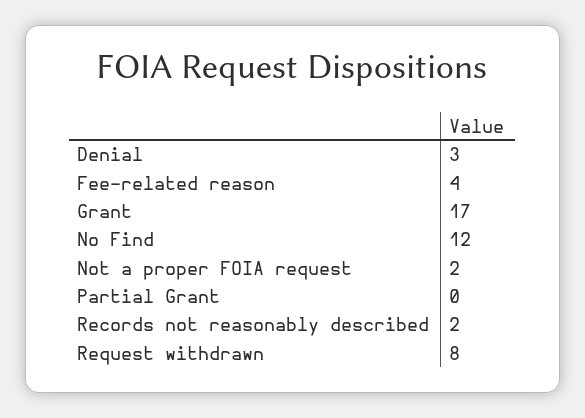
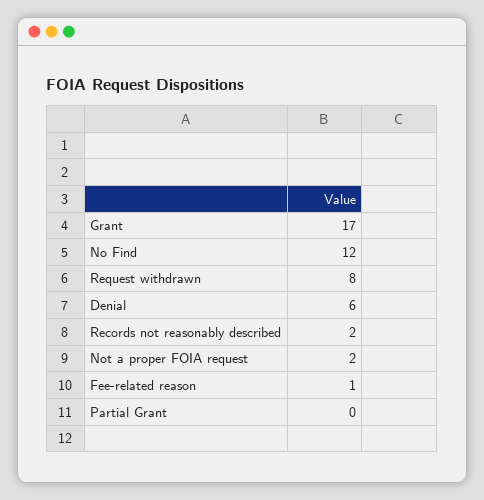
Denial: 3 -> 6
Fee-related reason: 4 -> 1

